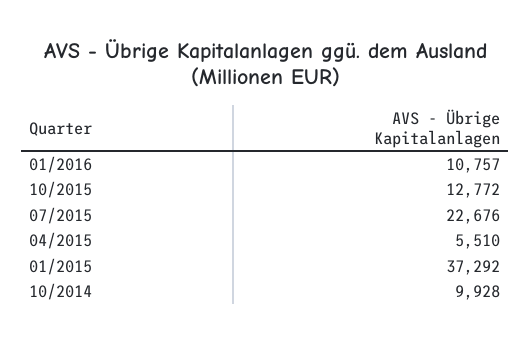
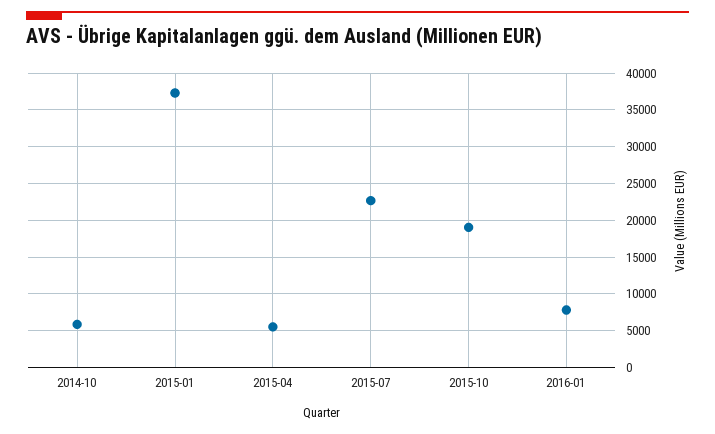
01/2016: 10757 -> 8000
10/2015: 12772 -> 19000
10/2014: 9928 -> 6000

